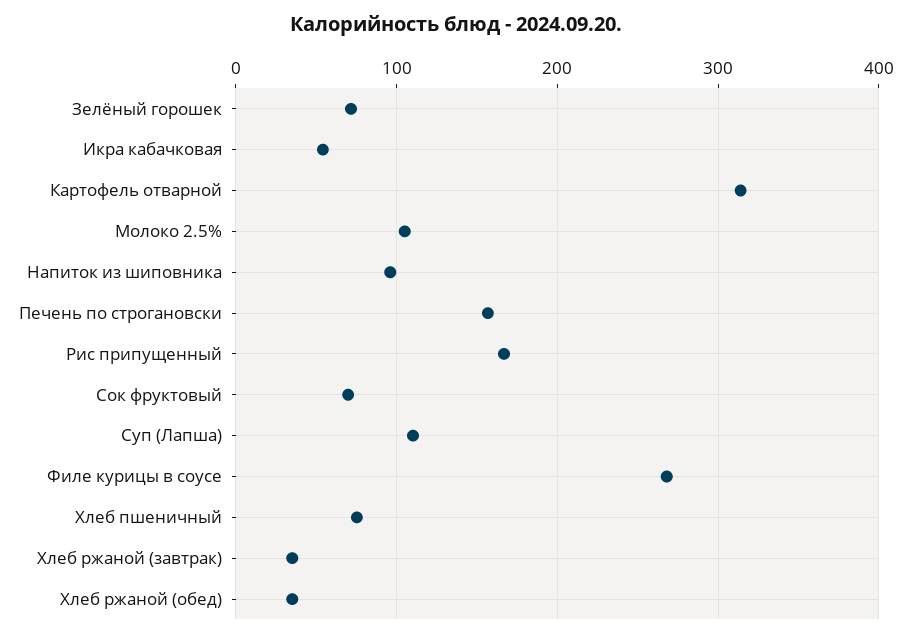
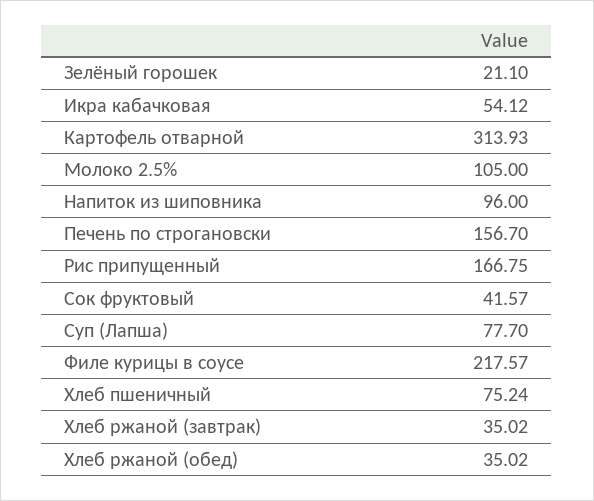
Зелёный горошек: 70 -> 21.1
Сок фруктовый: 70 -> 41.57
Суп (Лапша): 110 -> 77.7
Филе курицы в соусе: 270 -> 217.57

